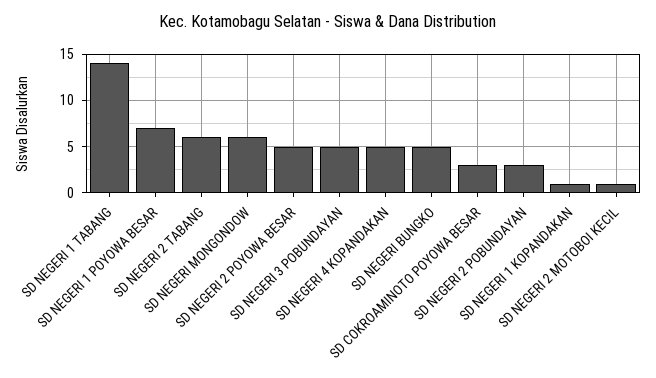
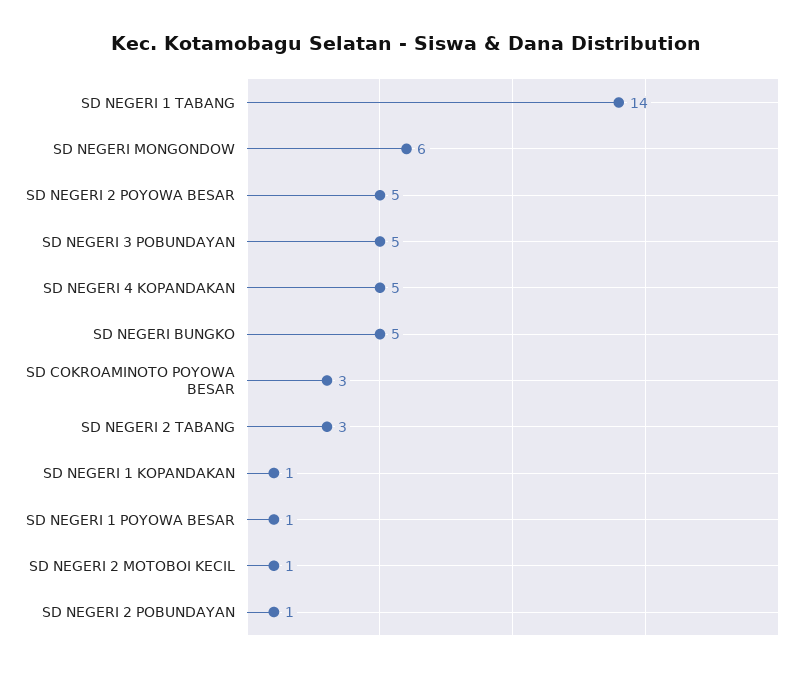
SD NEGERI 1 POYOWA BESAR: 7 -> 1
SD NEGERI 2 TABANG: 6 -> 3
SD NEGERI 2 POBUNDAYAN: 3 -> 1

